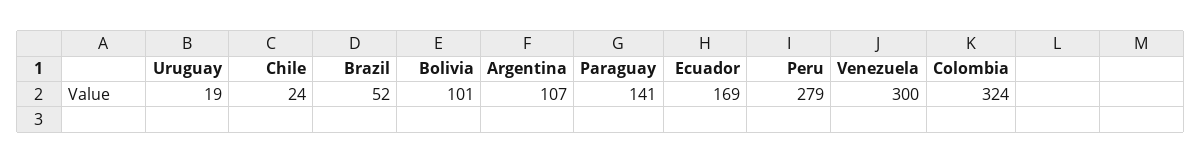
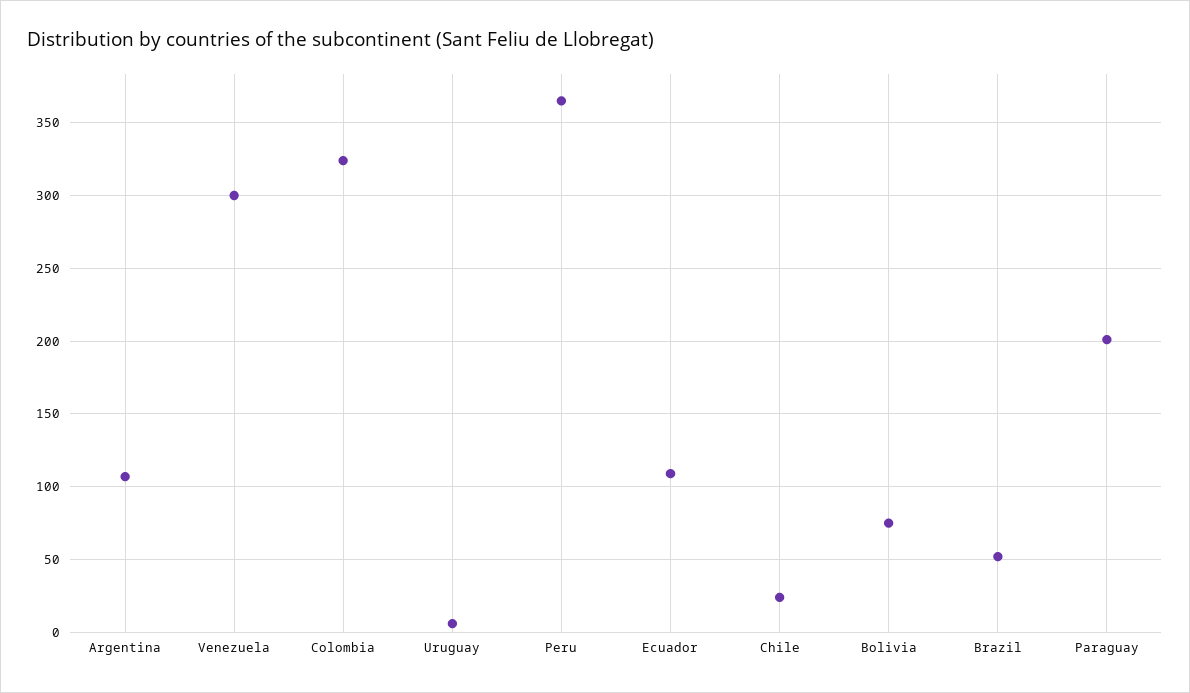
Uruguay: 19 -> 5
Bolivia: 101 -> 75
Paraguay: 141 -> 200
Ecuador: 169 -> 110
Peru: 279 -> 365

